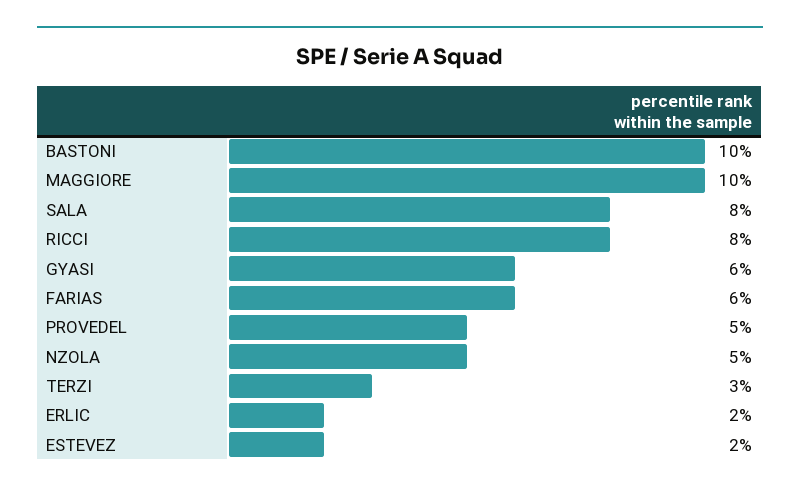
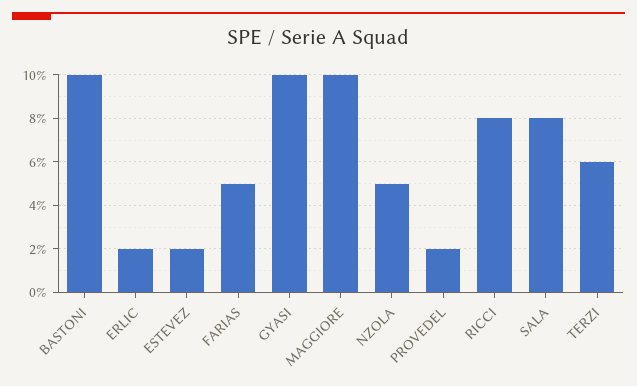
GYASI: 6 -> 10
FARIAS: 6 -> 5
PROVEDEL: 5 -> 2
TERZI: 3 -> 6

